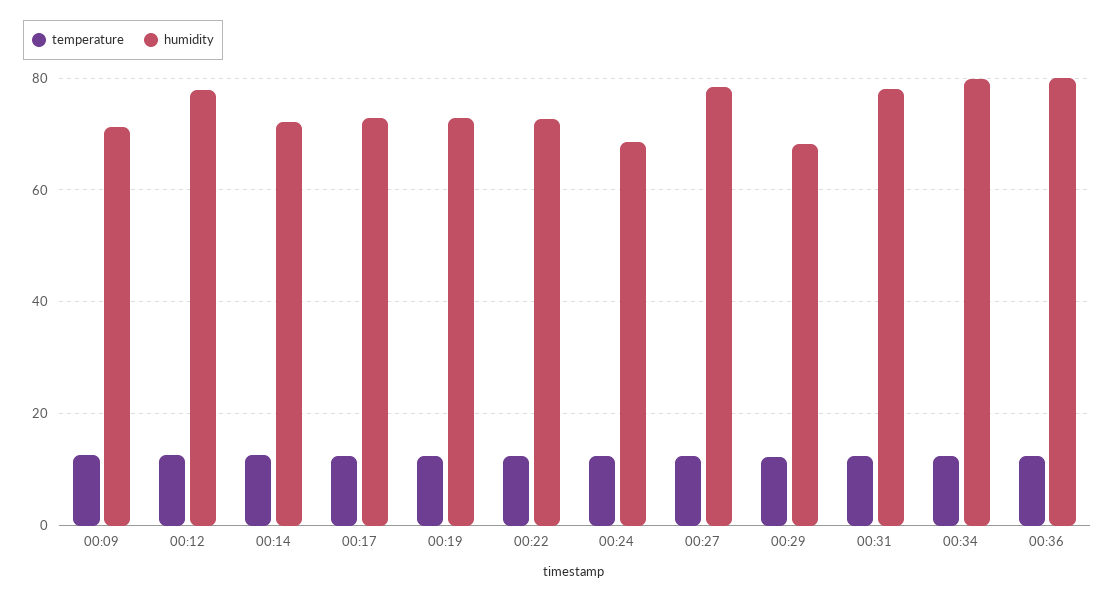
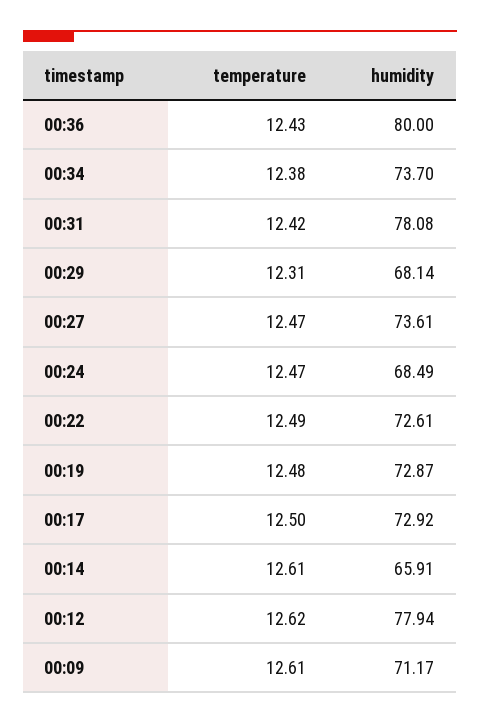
humidity, 00:14: 72 -> 65.91
humidity, 00:27: 78 -> 73.61
humidity, 00:34: 80 -> 73.7

